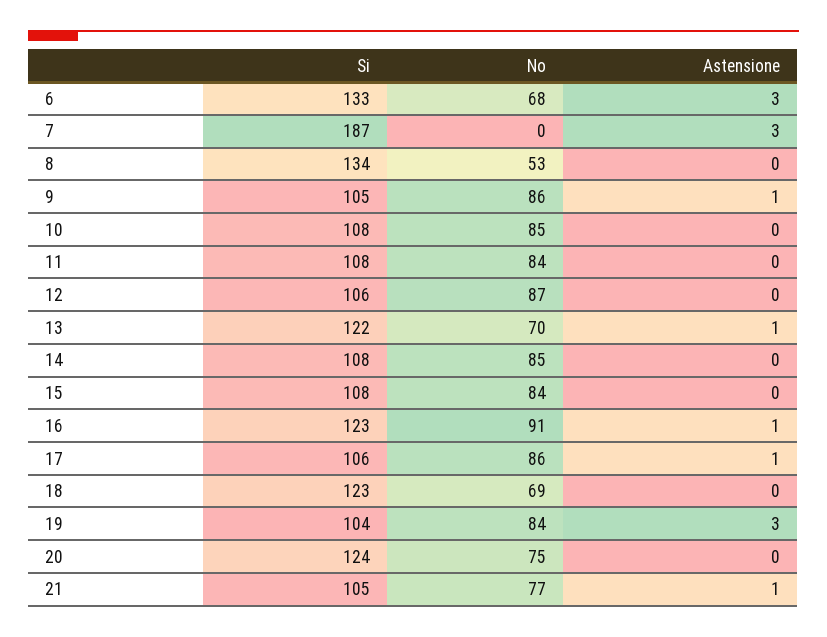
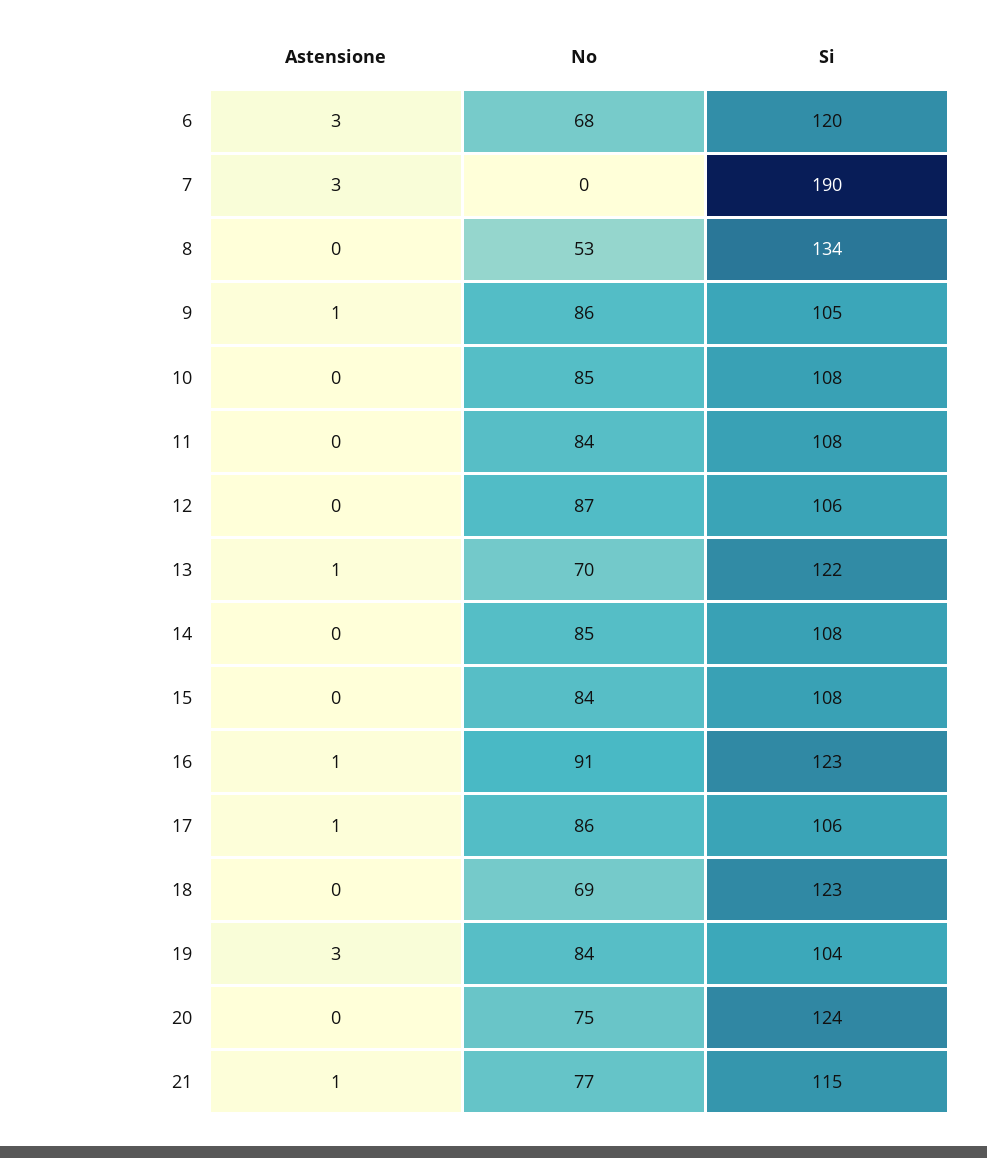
Si, 6: 133 -> 120
Si, 7: 187 -> 190
Si, 21: 105 -> 115

